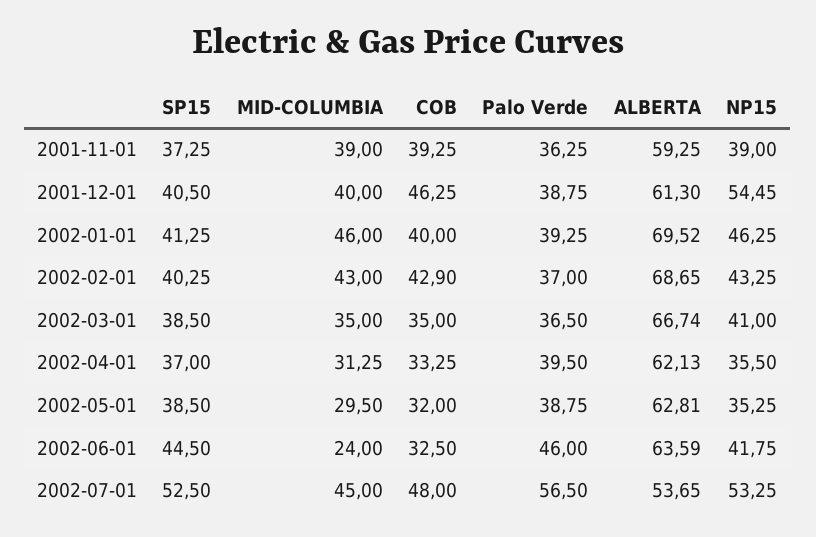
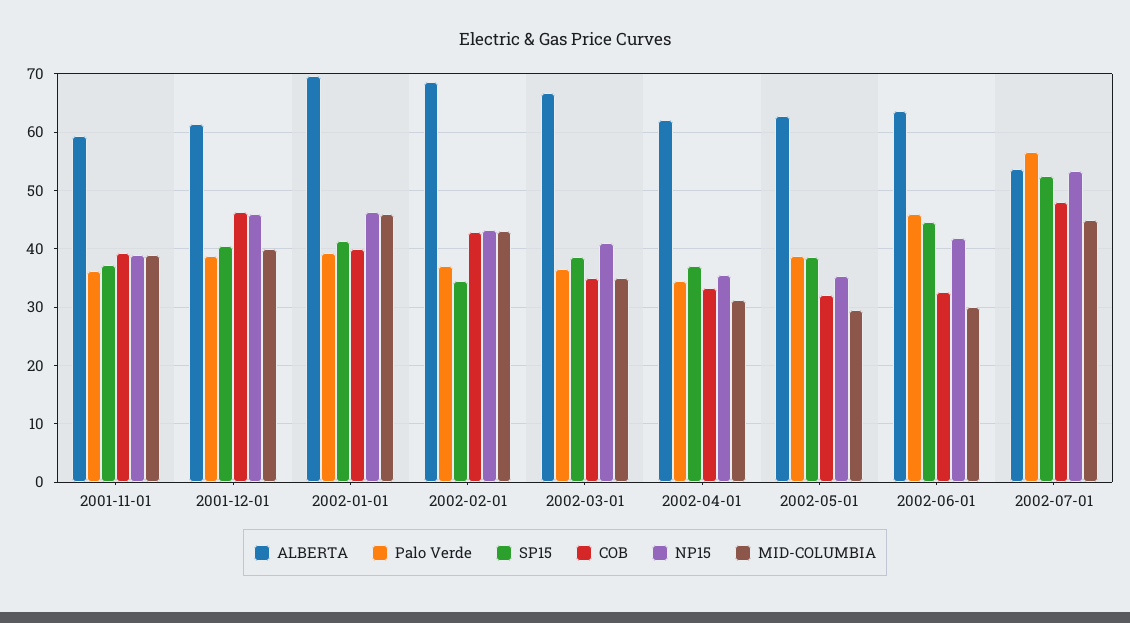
NP15, 2001-12-01: 54.45 -> 46
SP15, 2002-02-01: 40.25 -> 34
Palo Verde, 2002-04-01: 39.5 -> 34
MID-COLUMBIA, 2002-06-01: 24 -> 30

